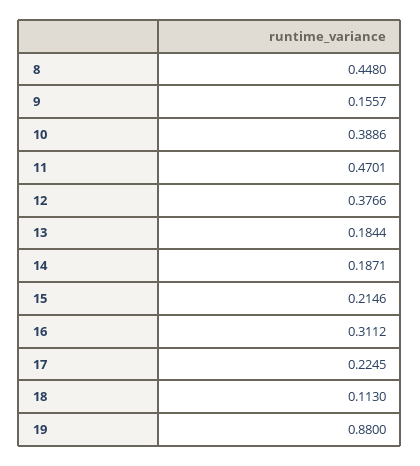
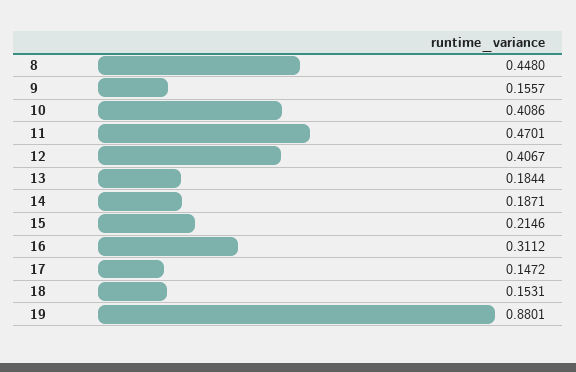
10: 0.3886 -> 0.4086
12: 0.3766 -> 0.4067
17: 0.2245 -> 0.1472
18: 0.113 -> 0.1531
19: 0.88 -> 0.8801

